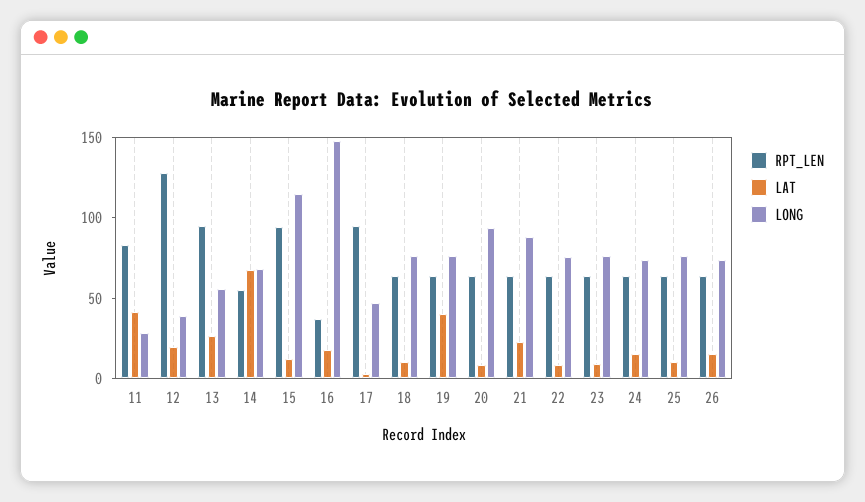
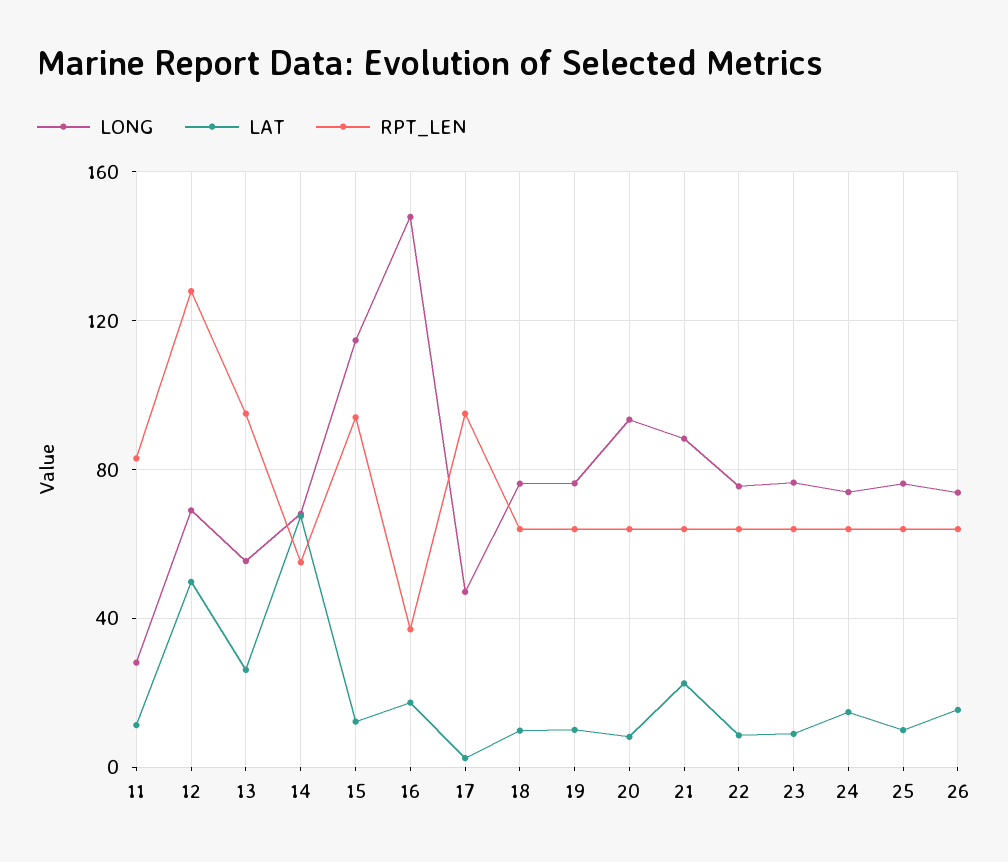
LAT, 11: 40 -> 10
LAT, 12: 20 -> 50
LONG, 12: 40 -> 70
LAT, 19: 40 -> 10

